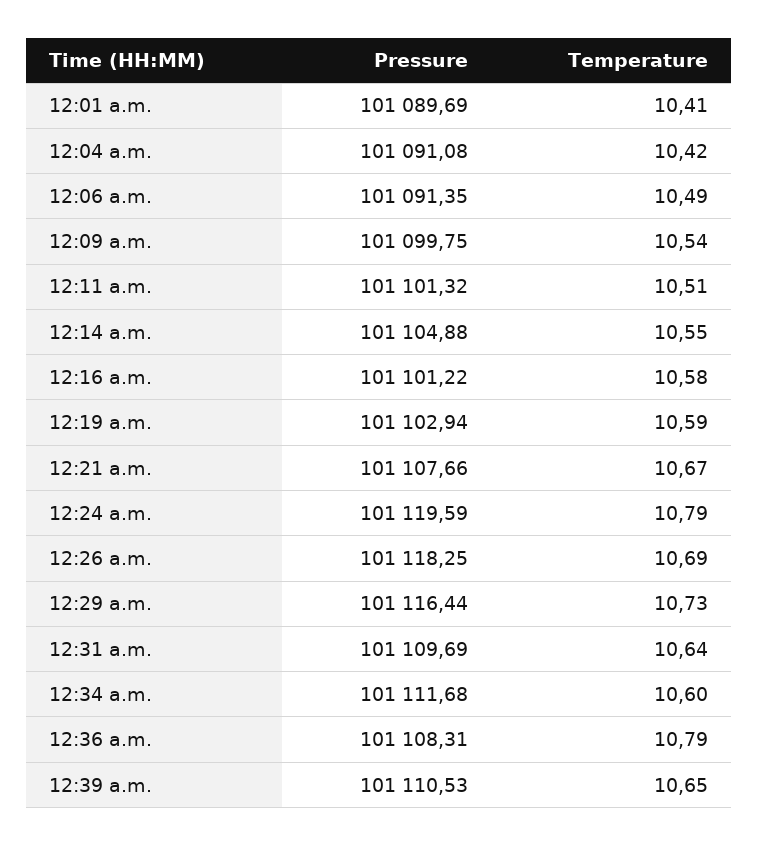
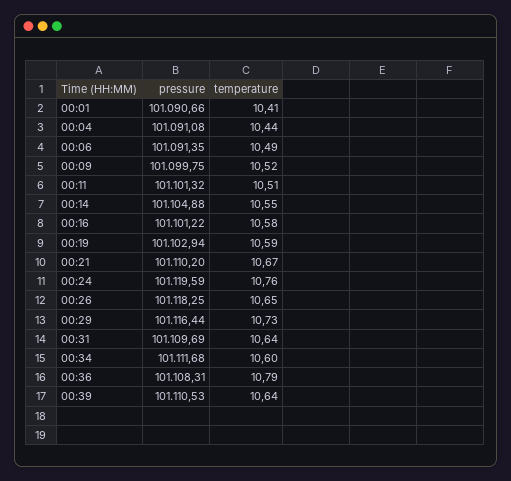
Pressure, 12:01 a.m.: 101089.69 -> 101090.66
Temperature, 12:04 a.m.: 10.42 -> 10.44
Temperature, 12:09 a.m.: 10.54 -> 10.52
Pressure, 12:21 a.m.: 101107.66 -> 101110.2
Temperature, 12:24 a.m.: 10.79 -> 10.76
Temperature, 12:26 a.m.: 10.69 -> 10.65
Temperature, 12:39 a.m.: 10.65 -> 10.64

